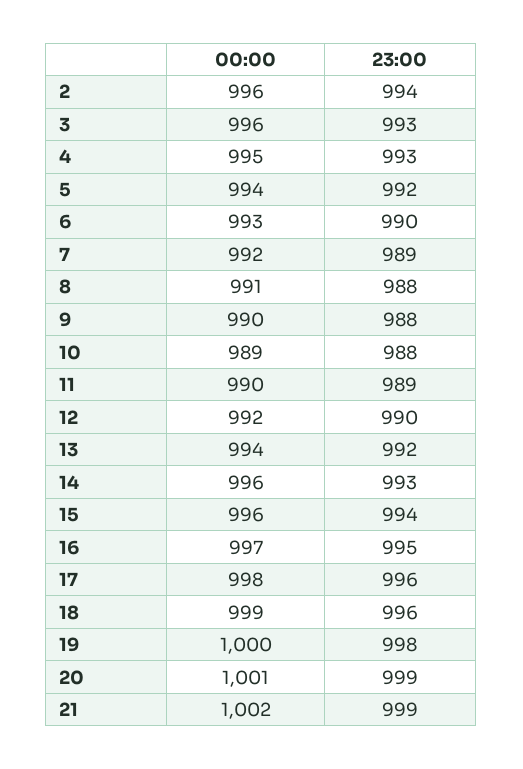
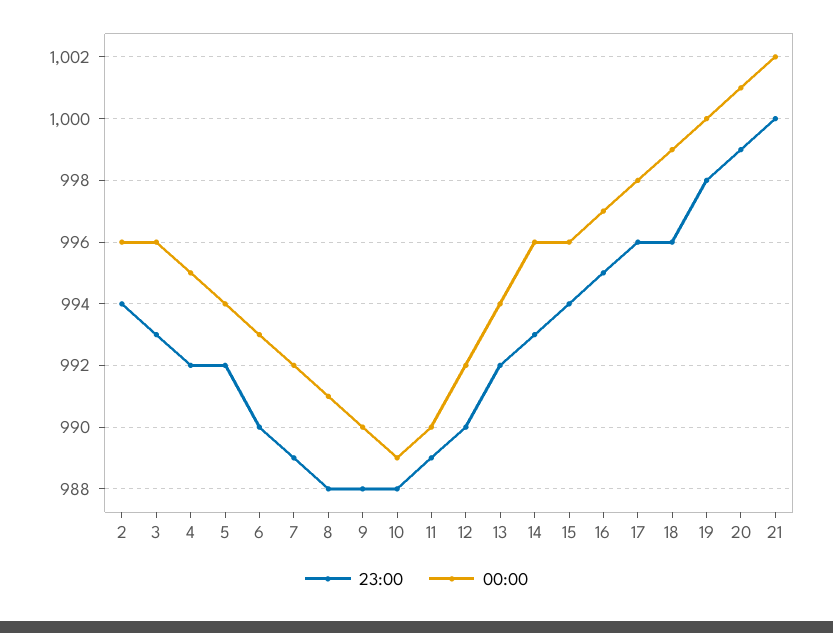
23:00, 4: 993 -> 992
23:00, 21: 999 -> 1000

